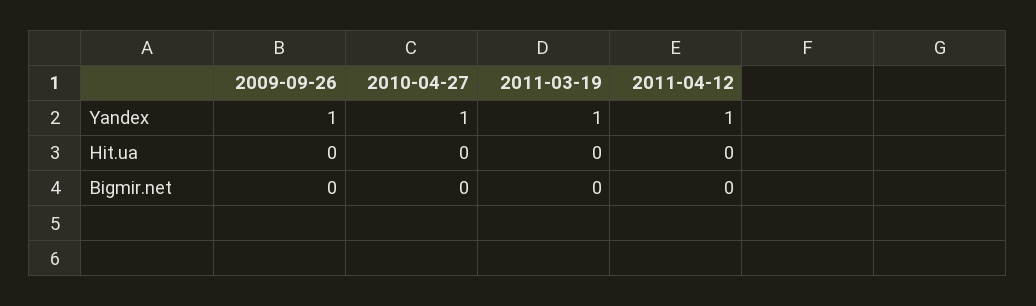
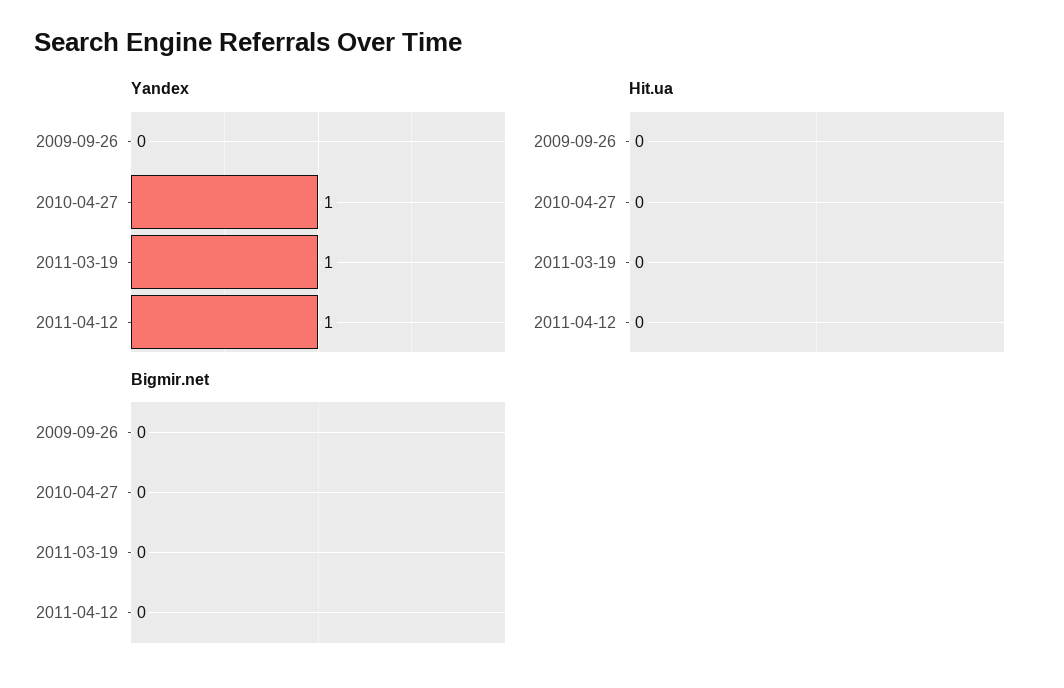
Yandex, 2009-09-26: 1 -> 0

